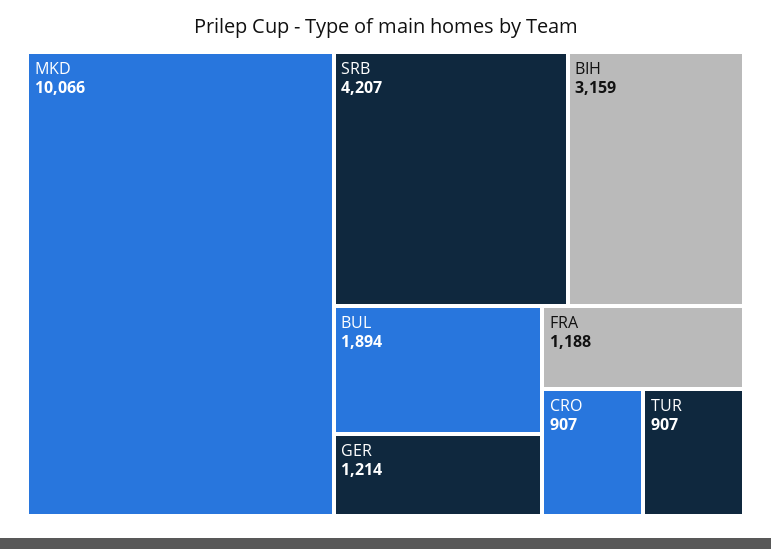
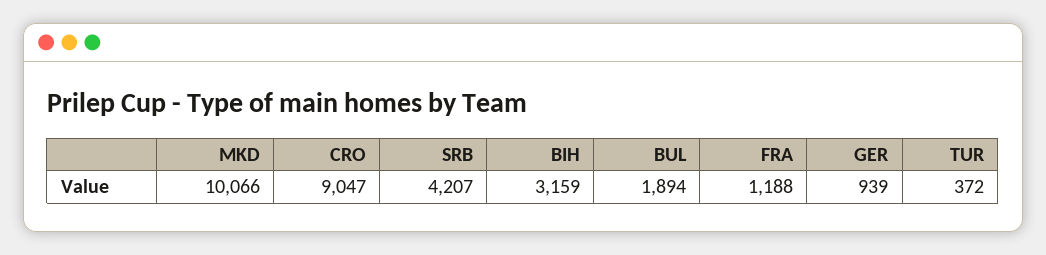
GER: 1214 -> 939
CRO: 907 -> 9047
TUR: 907 -> 372

